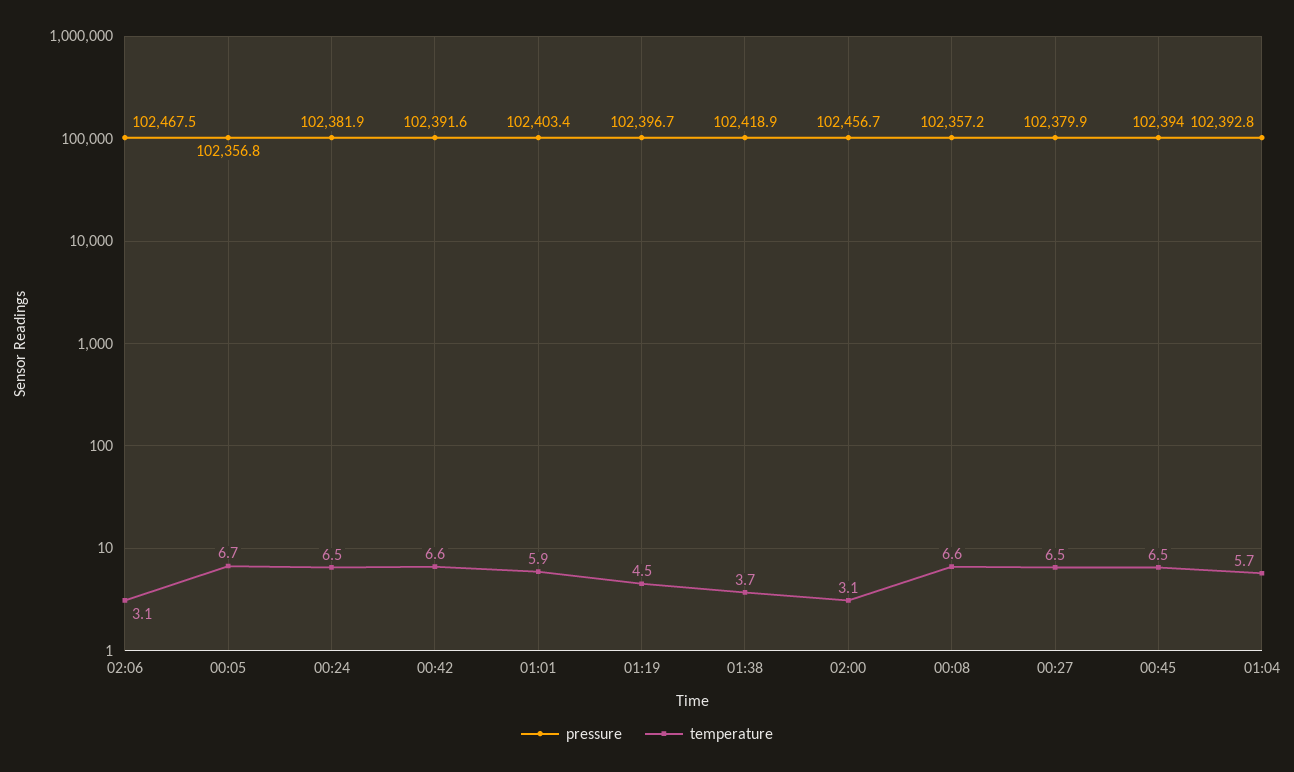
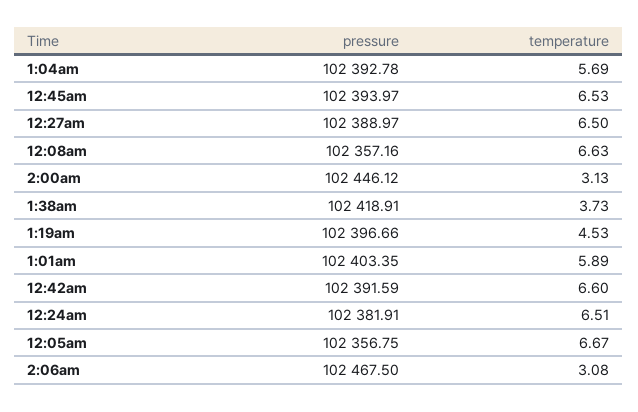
pressure, 02:00: 102456.7 -> 102446.12
pressure, 00:27: 102379.9 -> 102388.97

